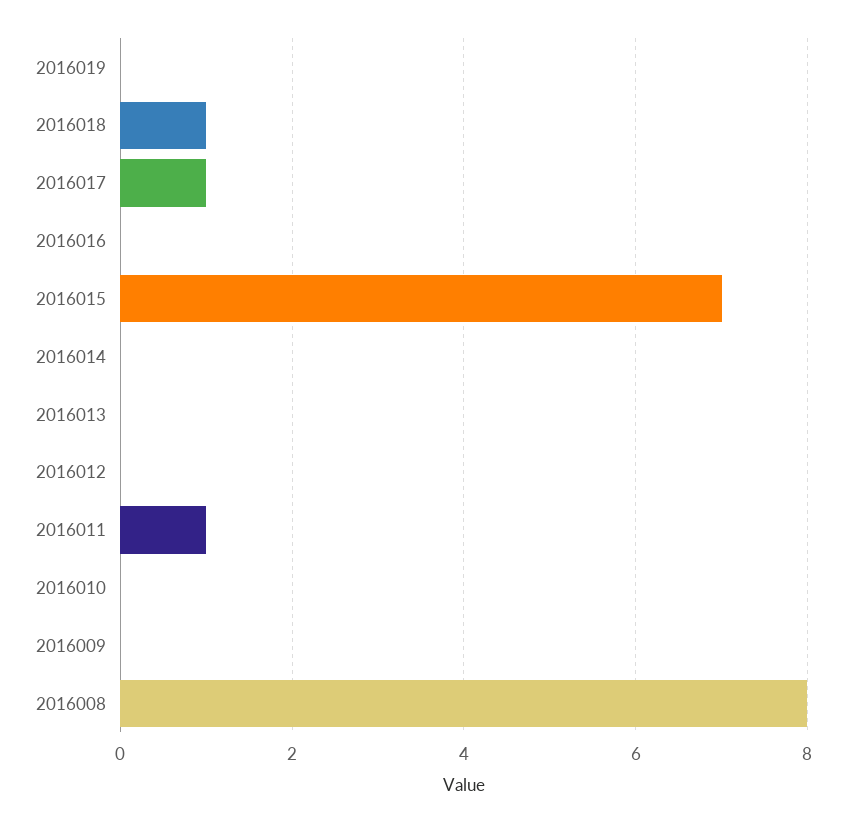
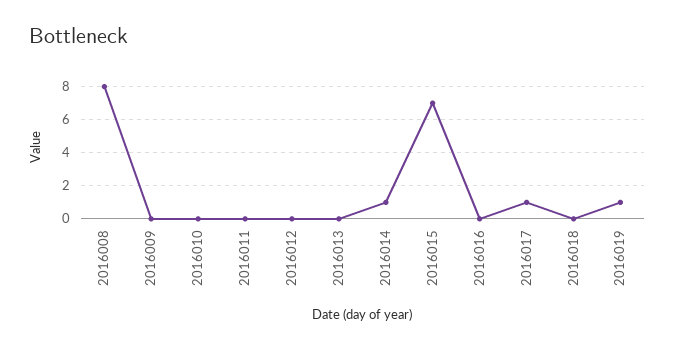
2016019: 0 -> 1
2016018: 1 -> 0
2016014: 0 -> 1
2016011: 1 -> 0

